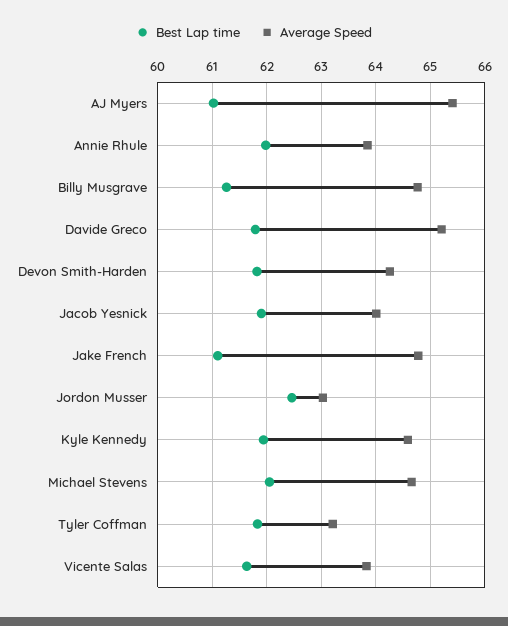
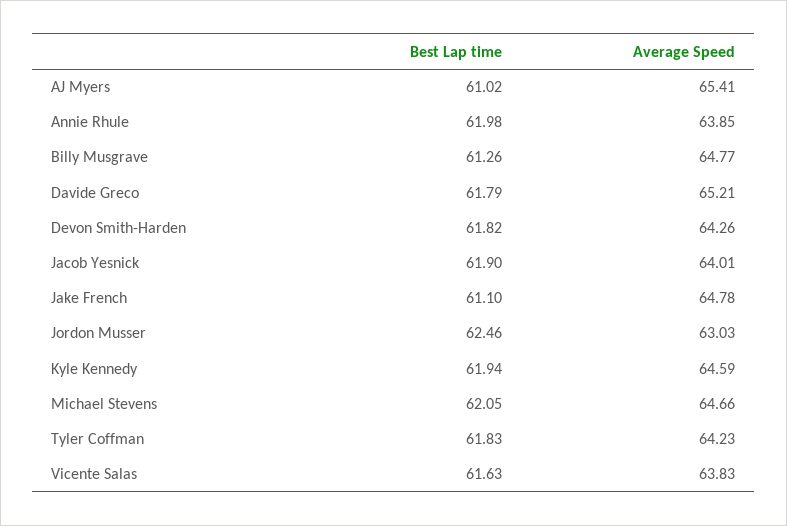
Average Speed, Tyler Coffman: 63.2 -> 64.23

